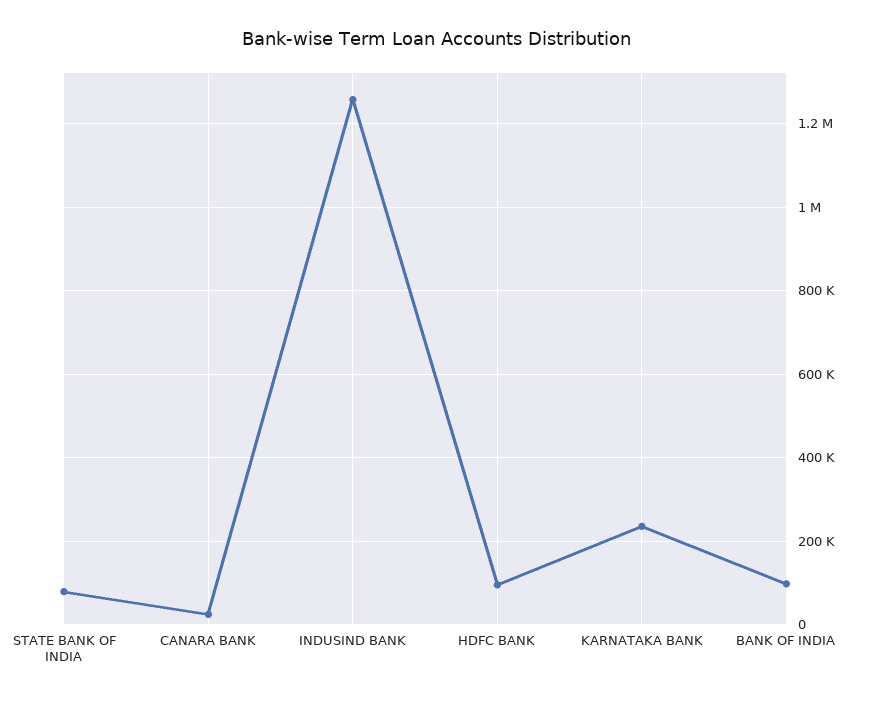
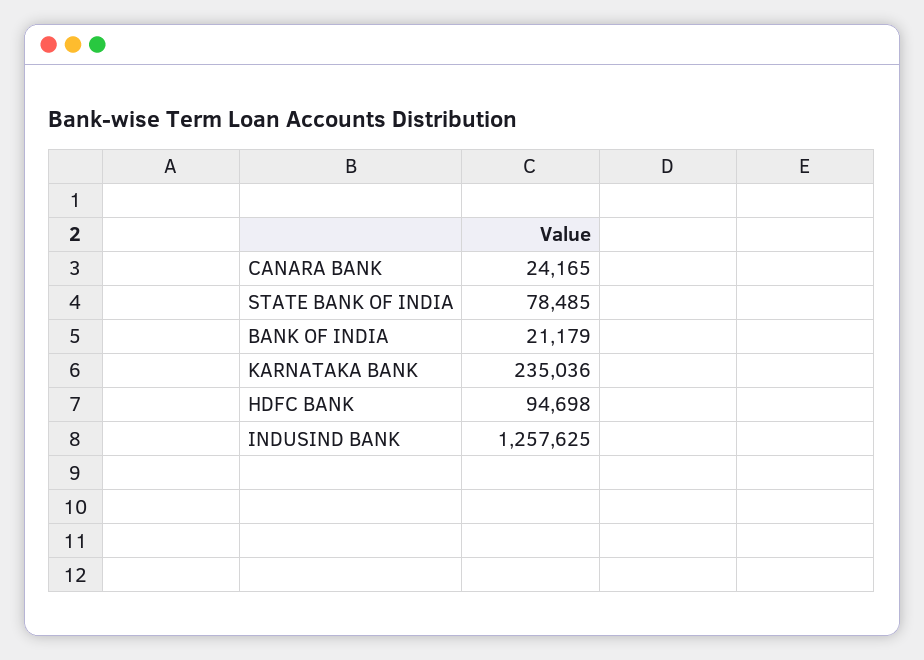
BANK OF INDIA: 100000 -> 21179

